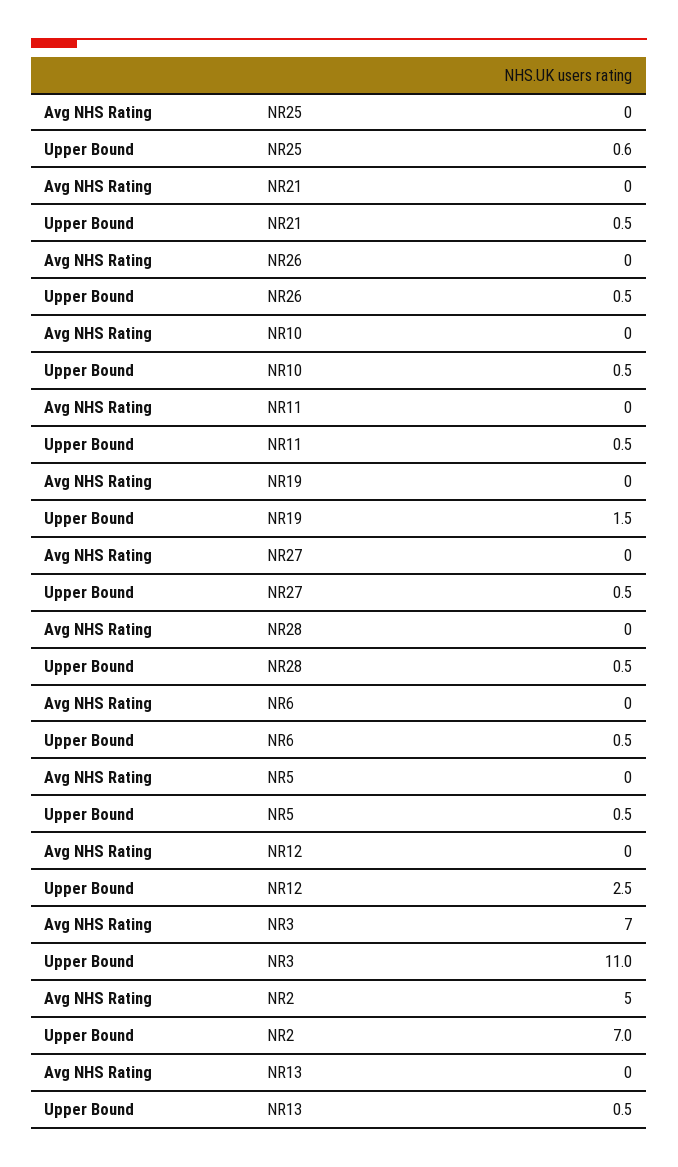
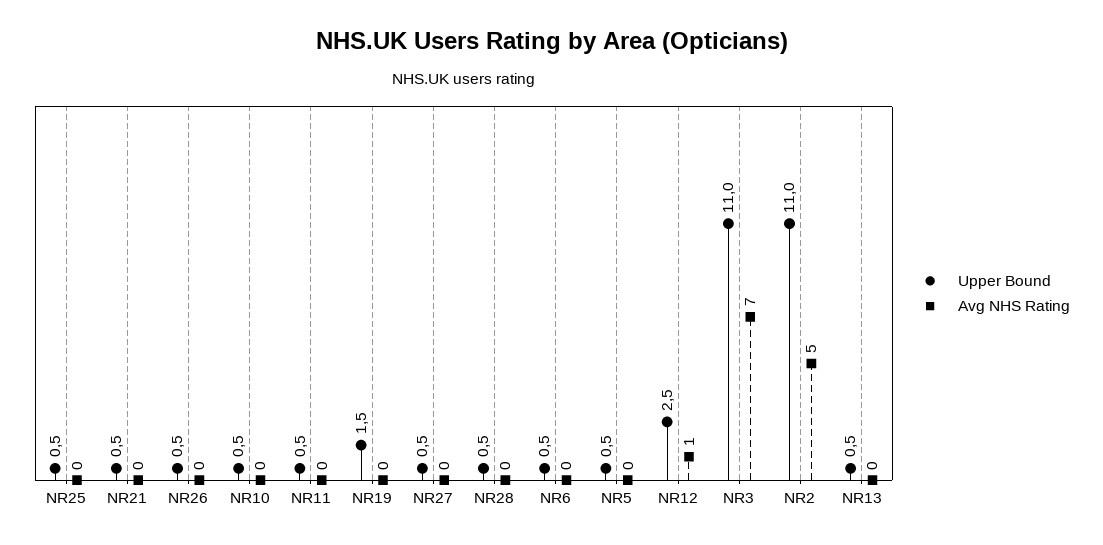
Upper Bound, NR25: 0.6 -> 0.5
Avg NHS Rating, NR12: 0 -> 1
Upper Bound, NR2: 7 -> 11

